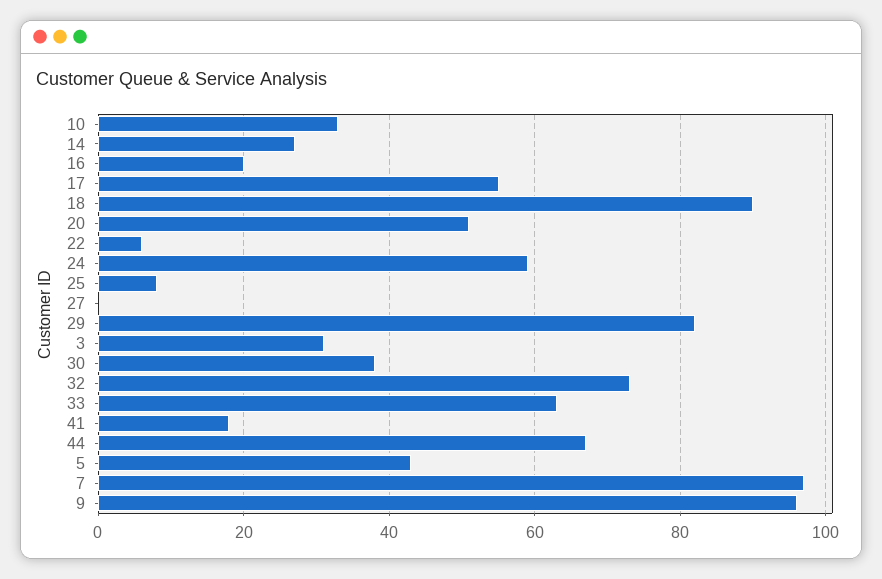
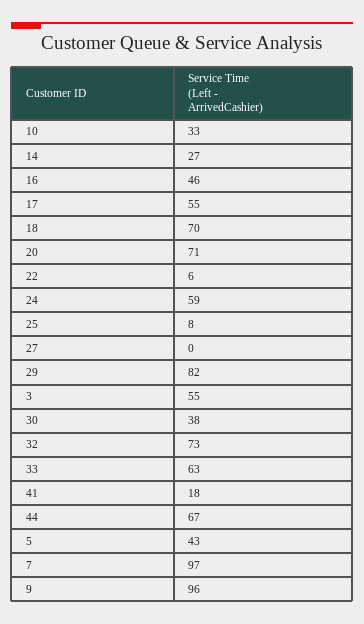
16: 20 -> 46
18: 90 -> 70
20: 50 -> 71
3: 30 -> 55

